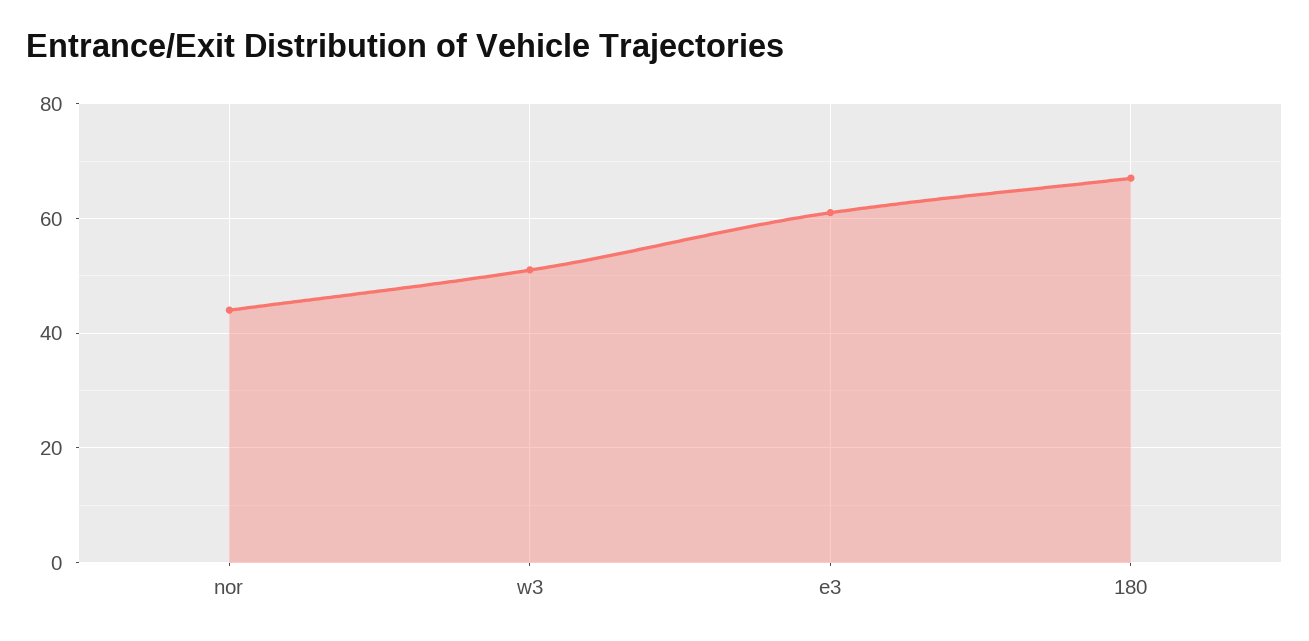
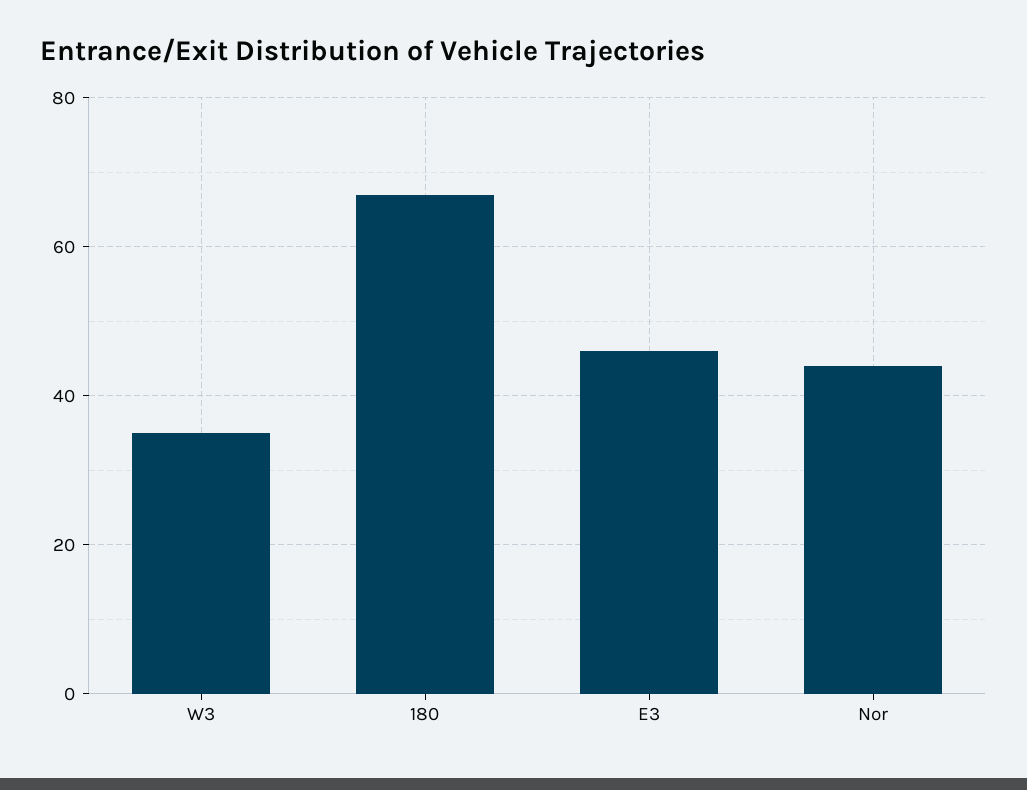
w3: 50 -> 35
e3: 60 -> 45

